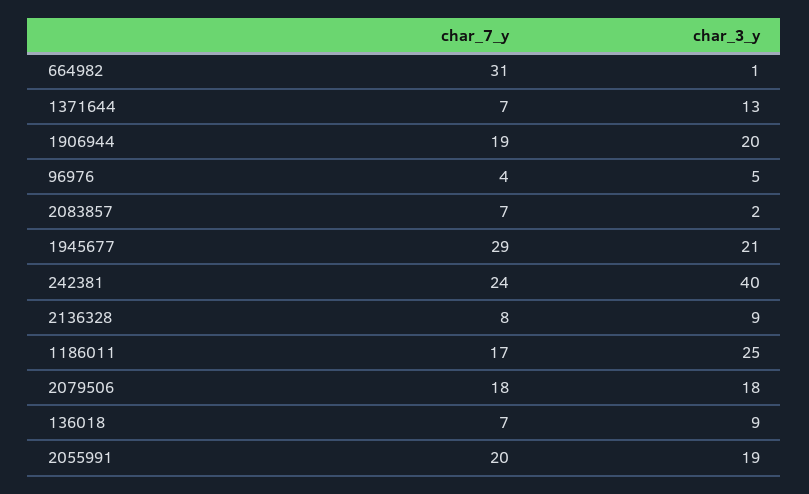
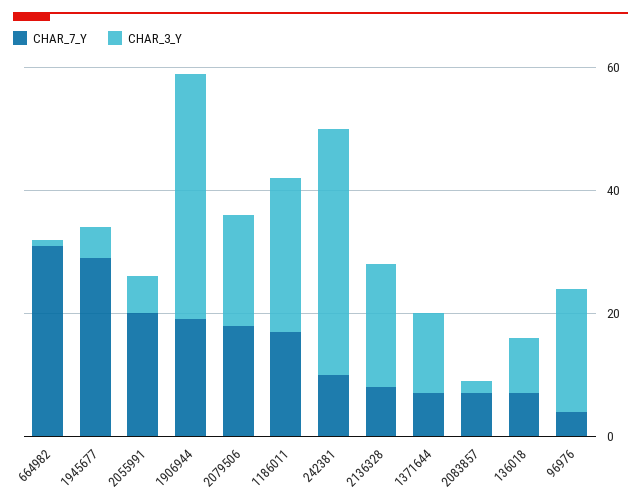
char_3_y, 1906944: 20 -> 40
char_3_y, 96976: 5 -> 20
char_3_y, 1945677: 21 -> 5
char_7_y, 242381: 24 -> 10
char_3_y, 2136328: 9 -> 20
char_3_y, 2055991: 19 -> 5

